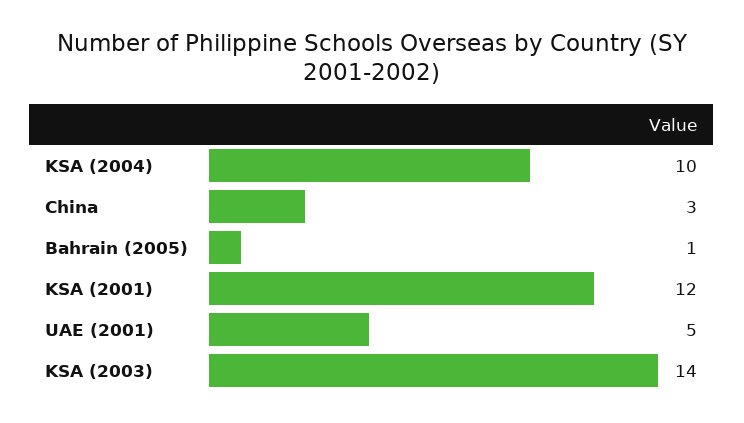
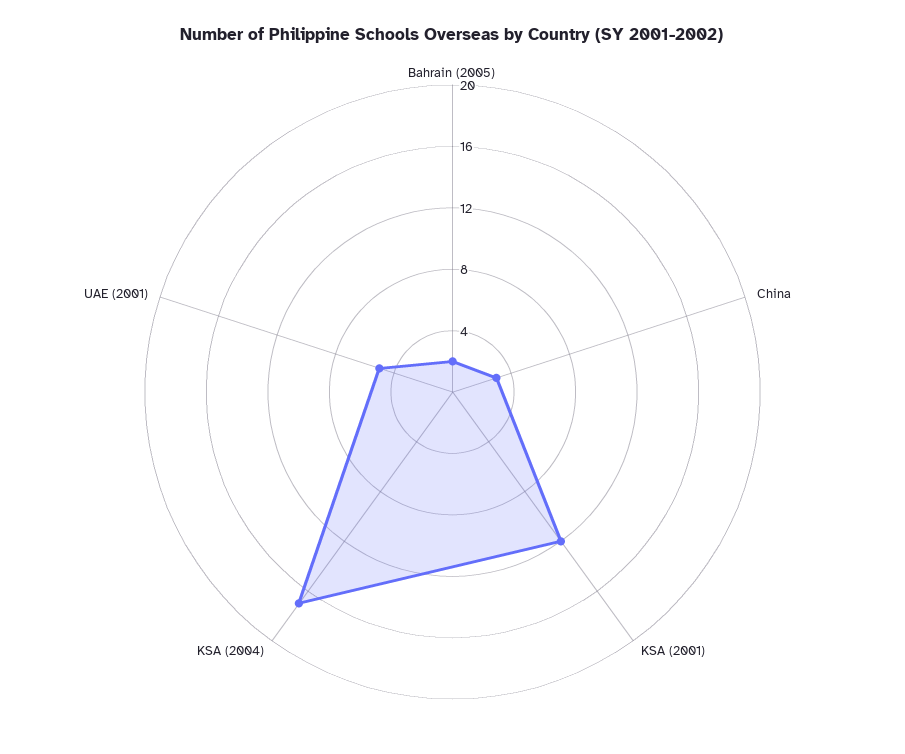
KSA (2004): 10 -> 17
Bahrain (2005): 1 -> 2
KSA (2003): 14 -> none

